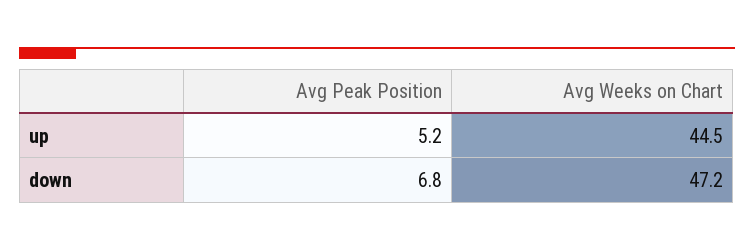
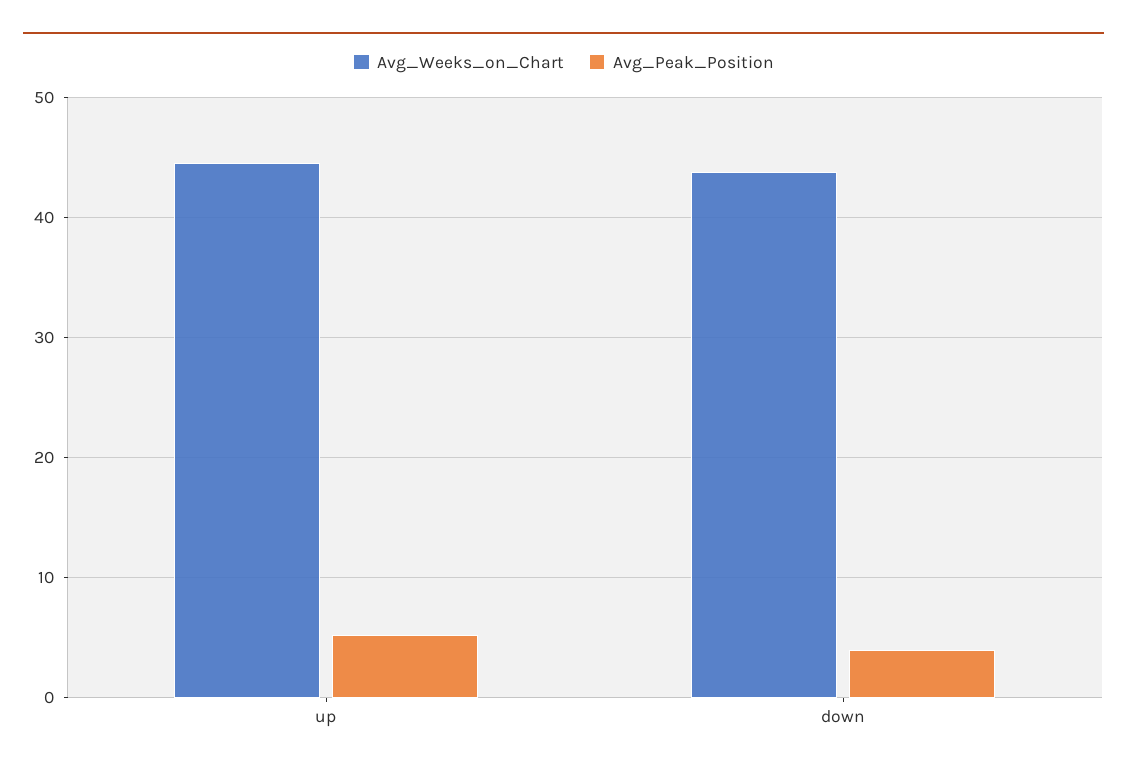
Avg Peak Position, down: 6.8 -> 4
Avg Weeks on Chart, down: 47.2 -> 44

